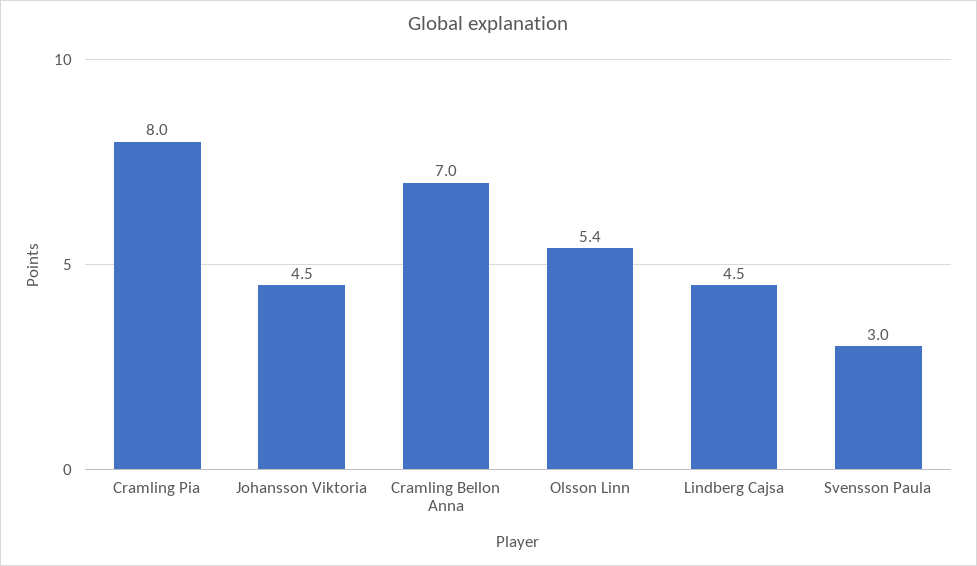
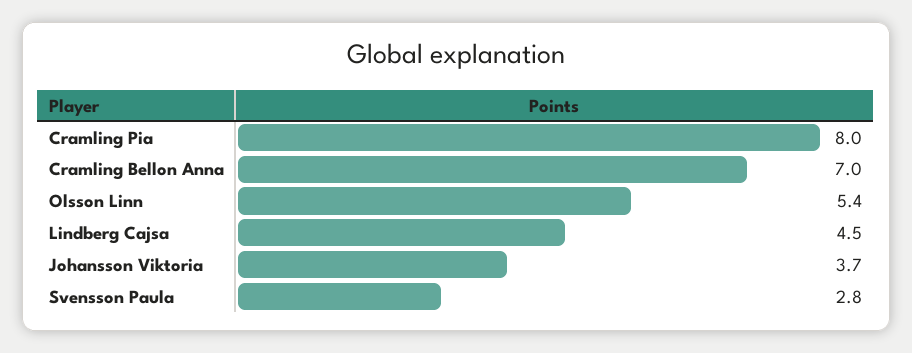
Johansson Viktoria: 4.5 -> 3.7
Svensson Paula: 3 -> 2.8

